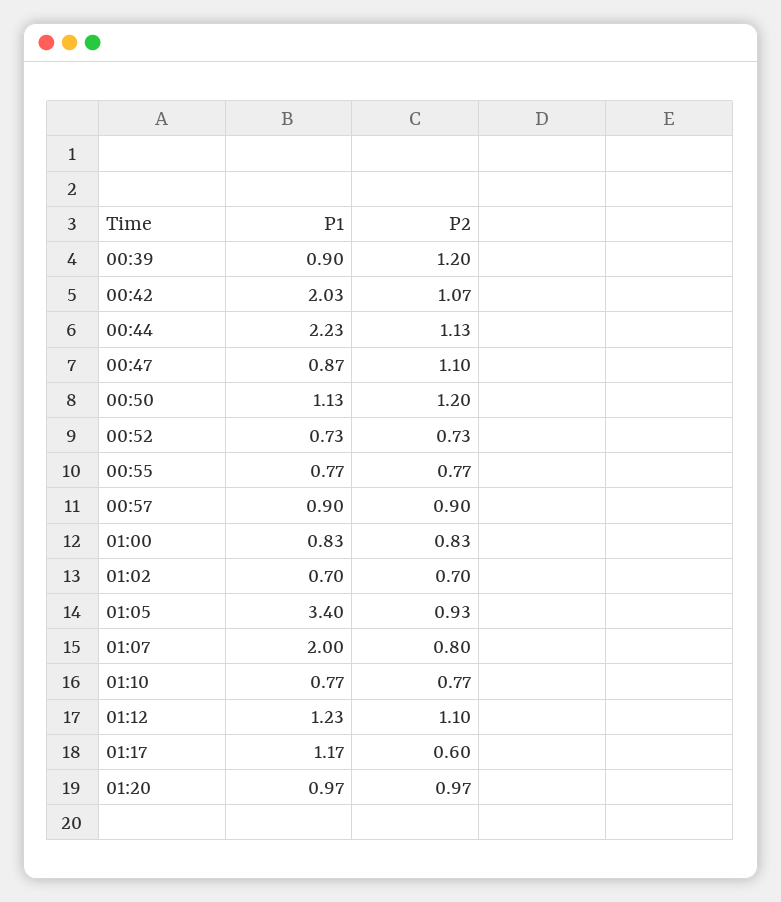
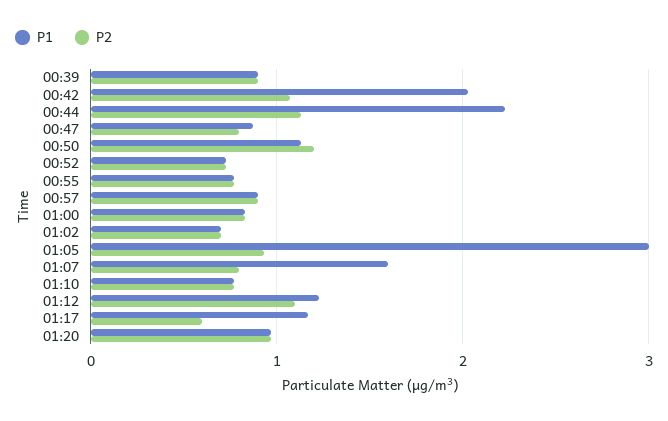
P2, 00:39: 1.2 -> 0.9
P2, 00:47: 1.1 -> 0.8
P1, 01:05: 3.4 -> 3
P1, 01:07: 2 -> 1.6

